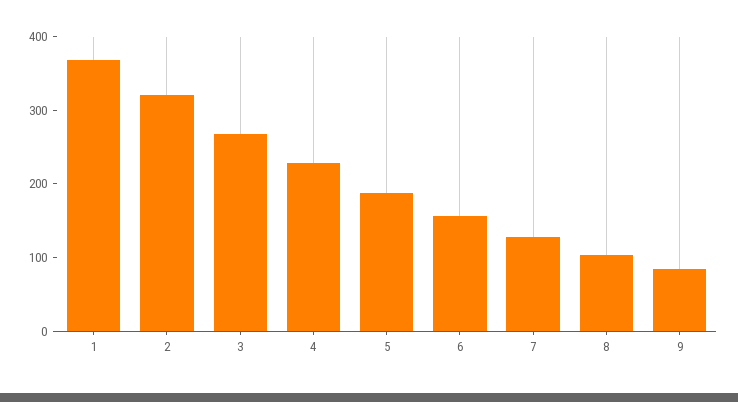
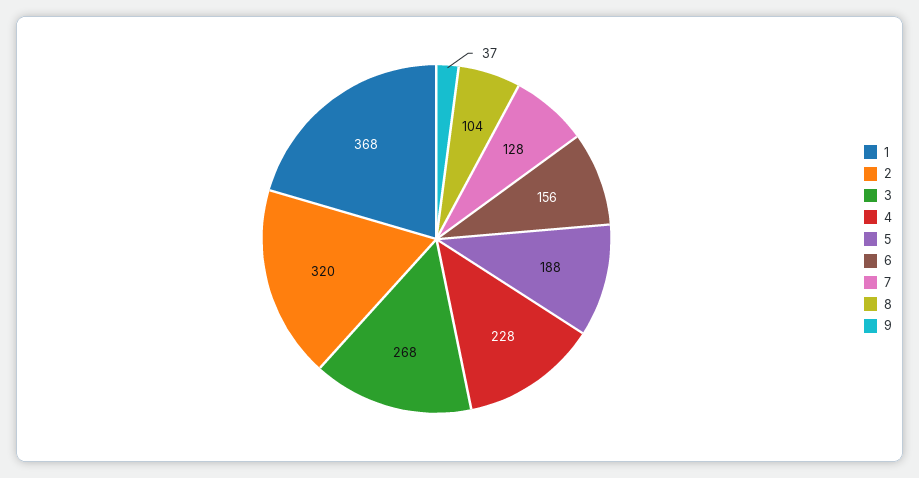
9: 80 -> 37

